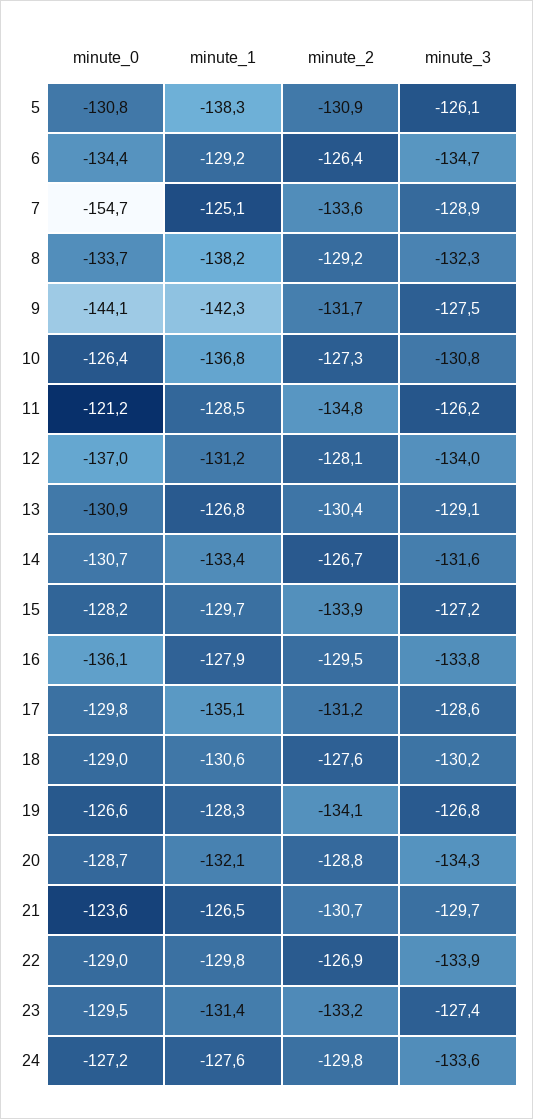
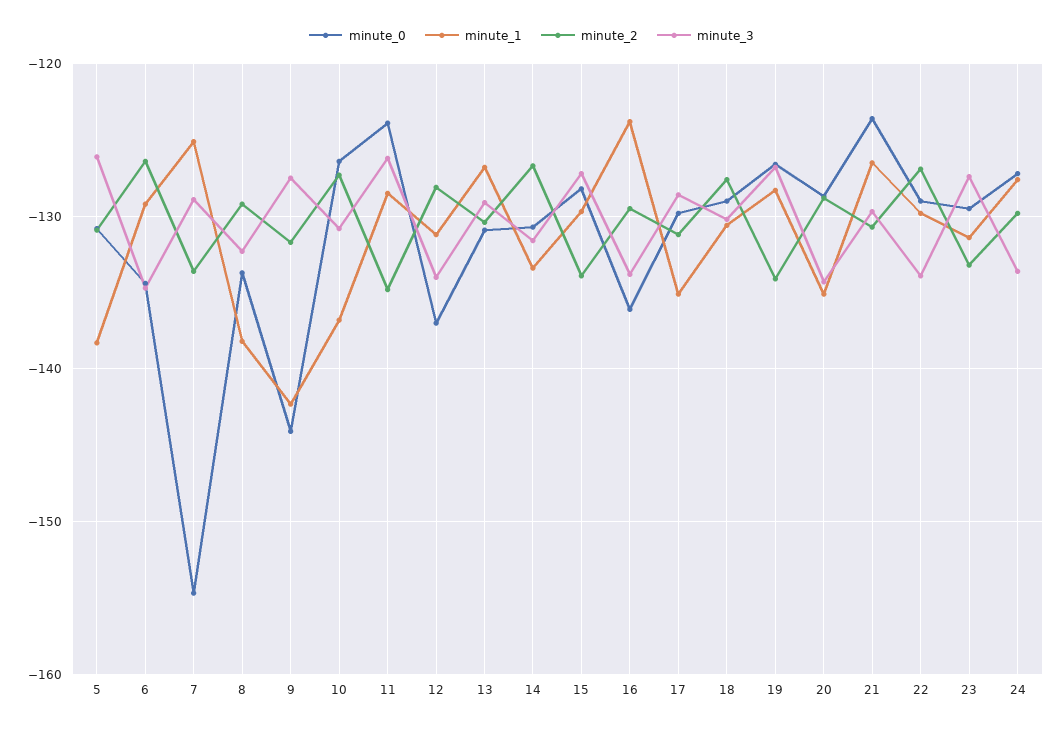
minute_0, 11: -121.2 -> -124
minute_1, 16: -127.9 -> -124
minute_1, 20: -132.1 -> -135

